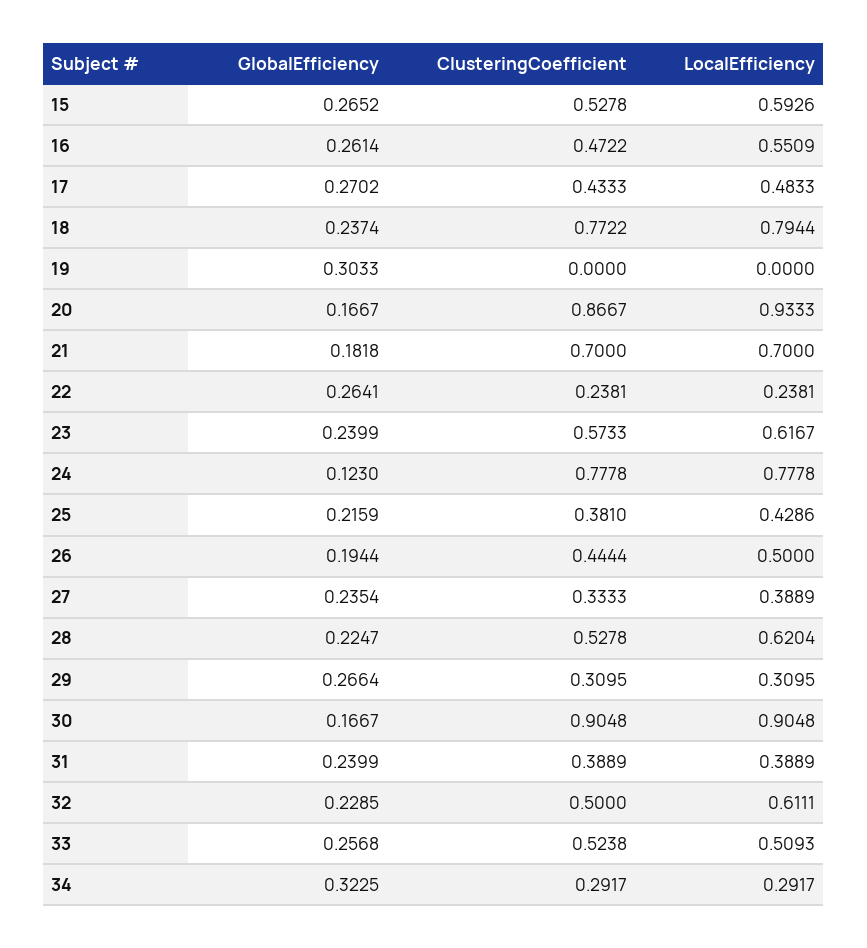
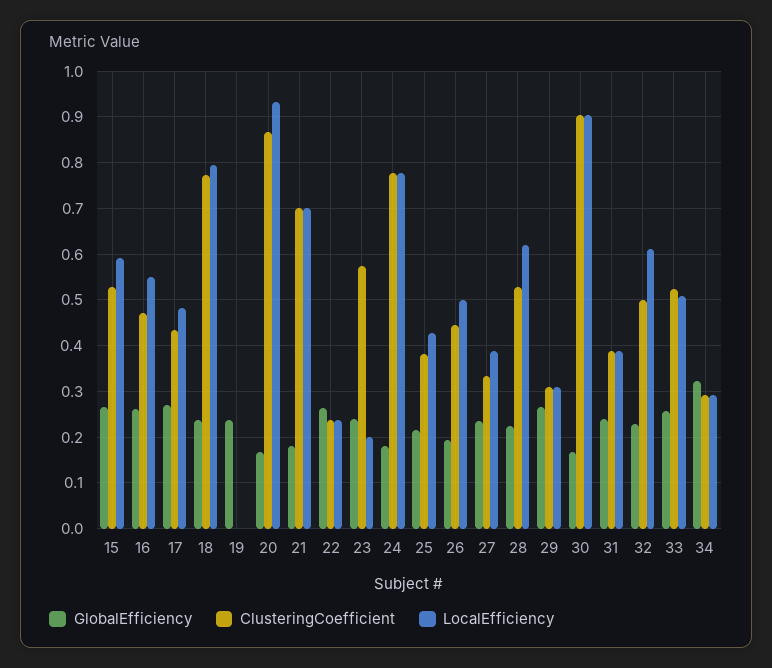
GlobalEfficiency, 19: 0.3033 -> 0.24
LocalEfficiency, 23: 0.6167 -> 0.2
GlobalEfficiency, 24: 0.123 -> 0.18

